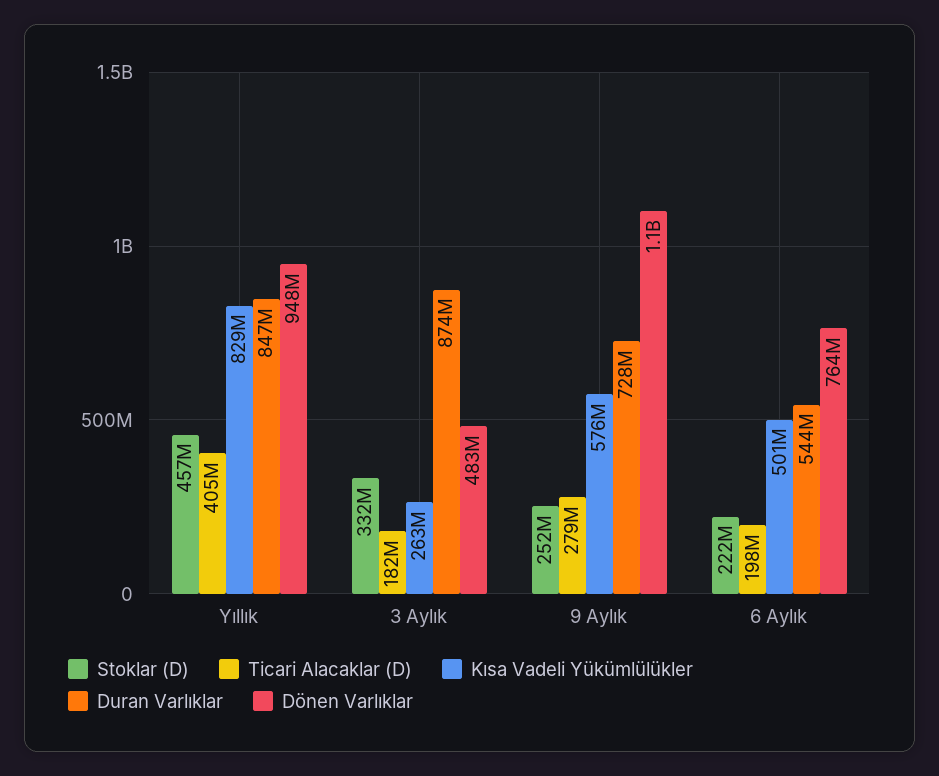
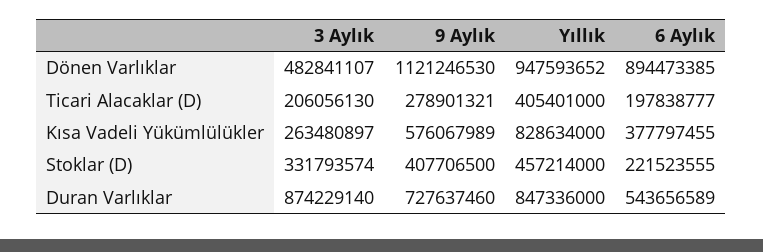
Ticari Alacaklar (D), 3 Aylık: 182000000 -> 206056130
Stoklar (D), 9 Aylık: 252000000 -> 407706500
Kısa Vadeli Yükümlülükler, 6 Aylık: 501000000 -> 377797455
Dönen Varlıklar, 6 Aylık: 764000000 -> 894473385

